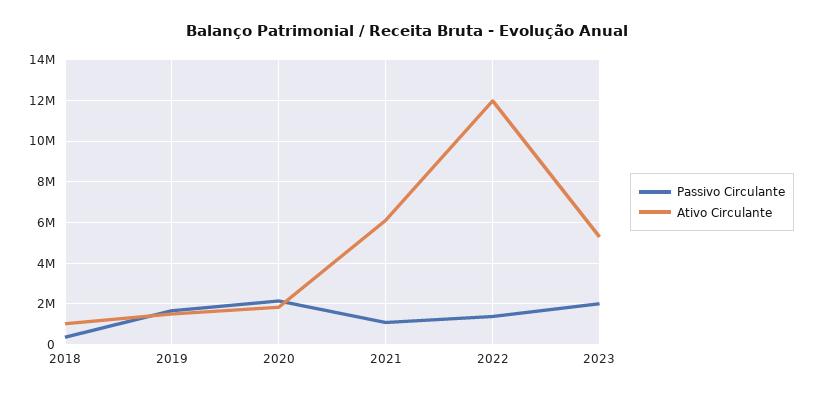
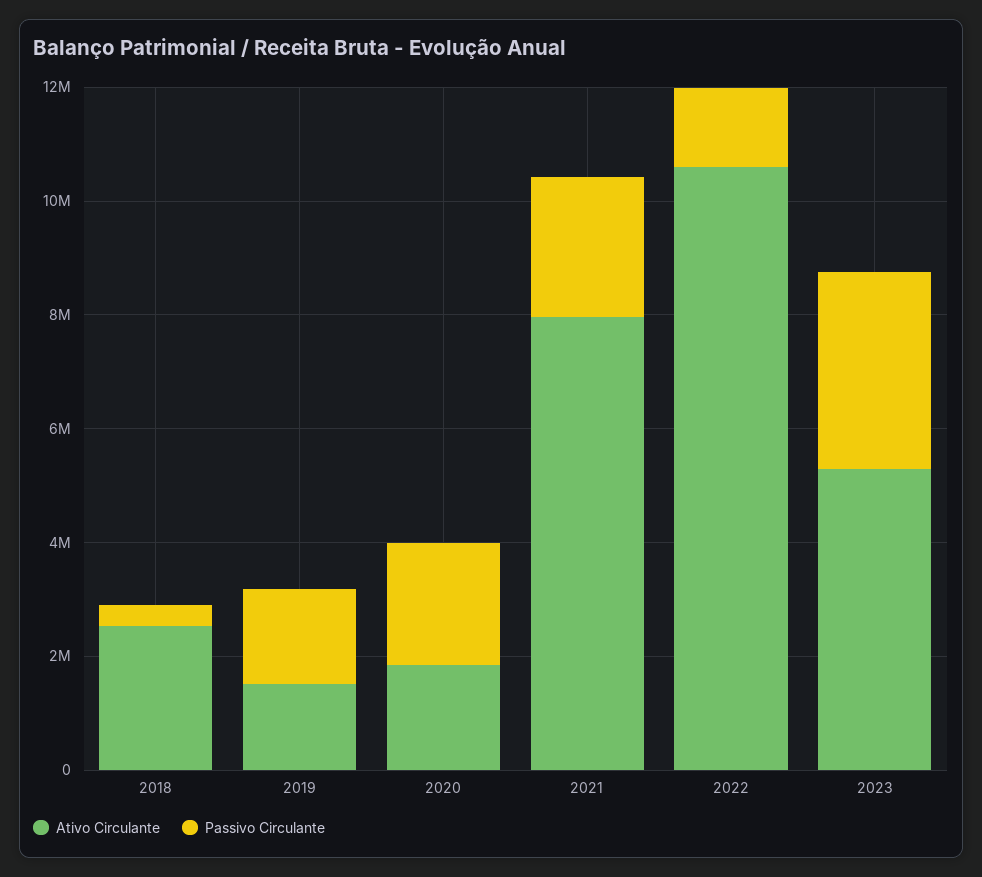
Ativo Circulante, 2018: 1000000 -> 2500000
Passivo Circulante, 2021: 1000000 -> 2500000
Ativo Circulante, 2021: 6000000 -> 8000000
Ativo Circulante, 2022: 12000000 -> 10500000
Passivo Circulante, 2023: 2000000 -> 3500000

